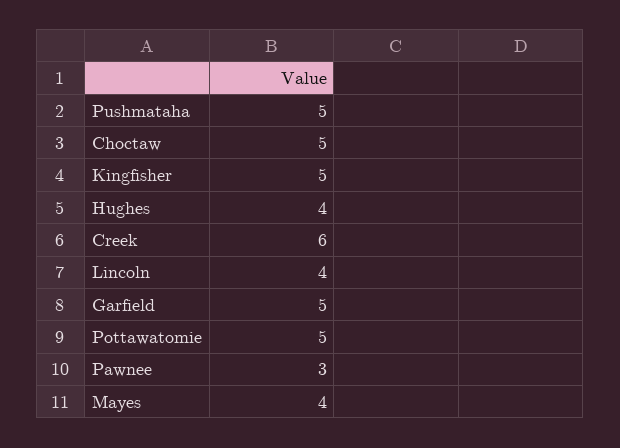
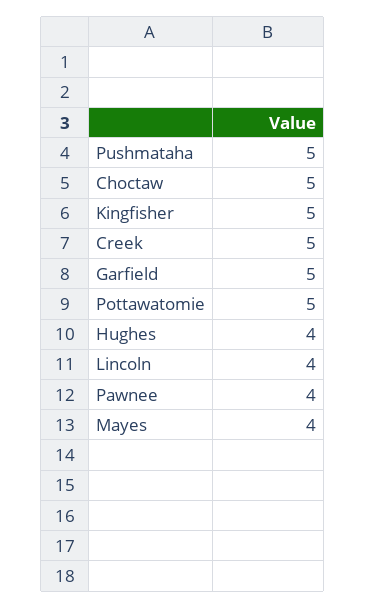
Creek: 6 -> 5
Pawnee: 3 -> 4

